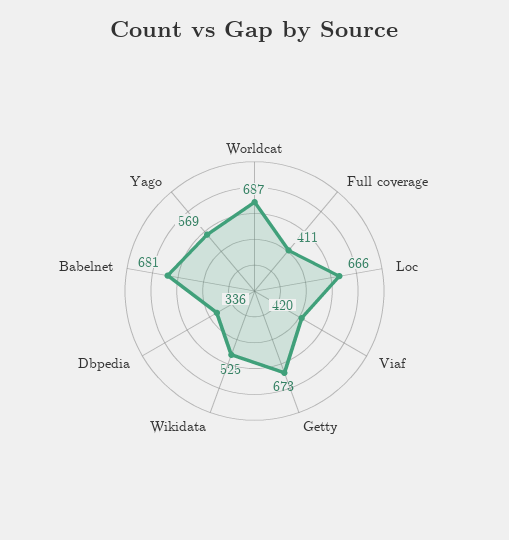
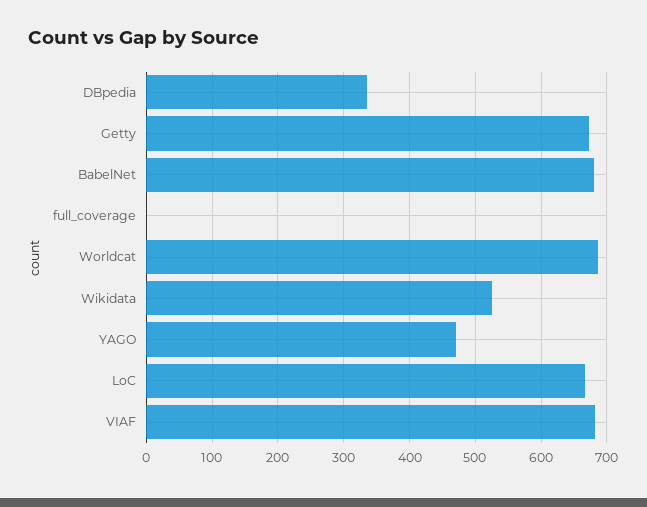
Full coverage: 411 -> 0
Viaf: 420 -> 680
Yago: 569 -> 470

